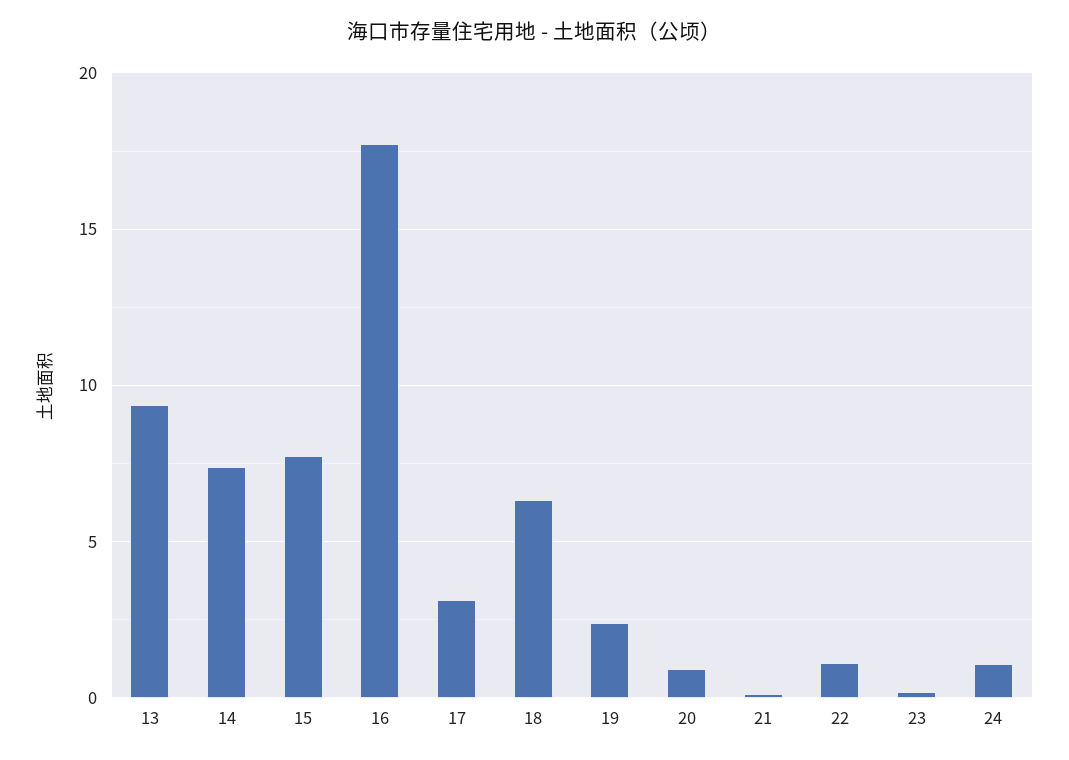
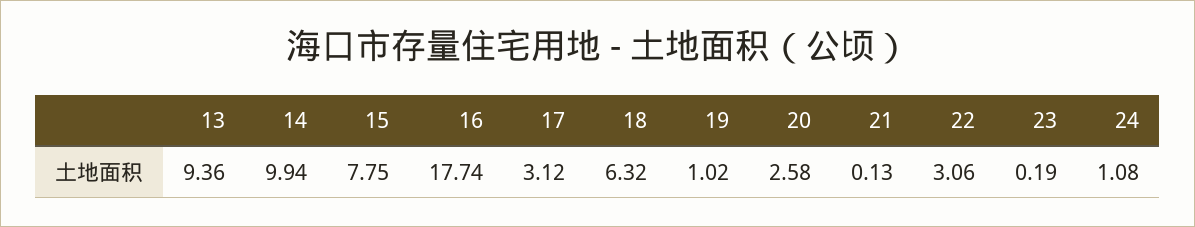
14: 7.5 -> 9.94
19: 2.5 -> 1.02
20: 1 -> 2.58
22: 1 -> 3.06

